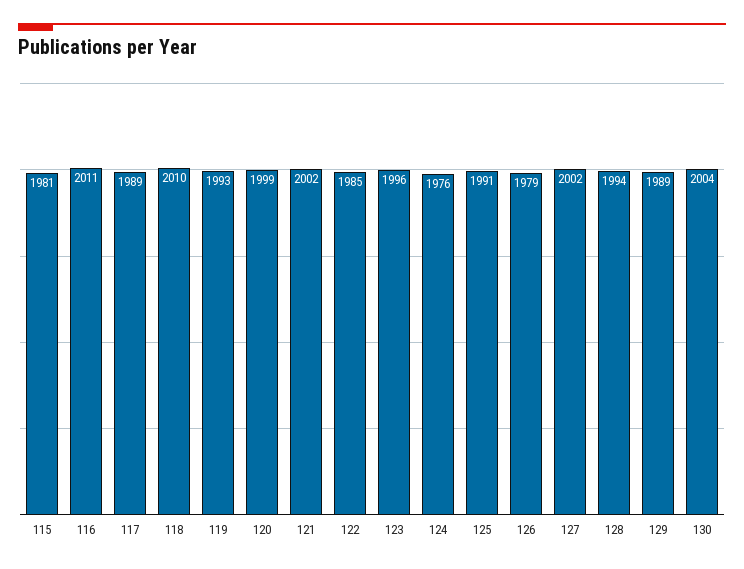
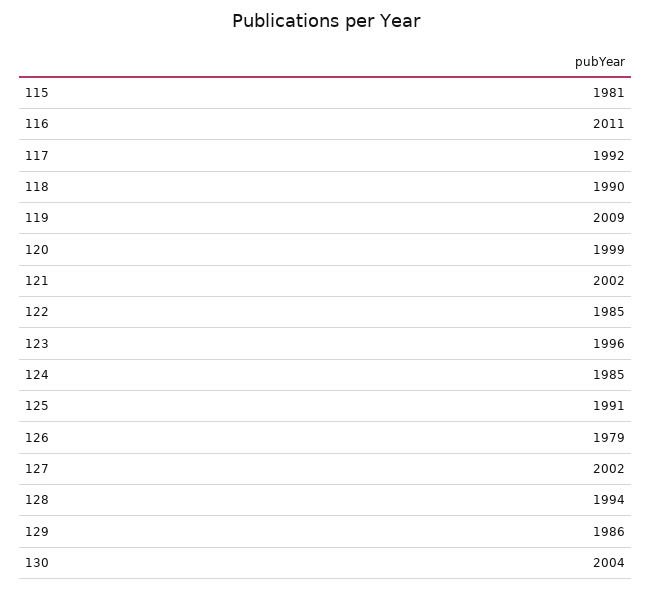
117: 1989 -> 1992
118: 2010 -> 1990
119: 1993 -> 2009
124: 1976 -> 1985
129: 1989 -> 1986

